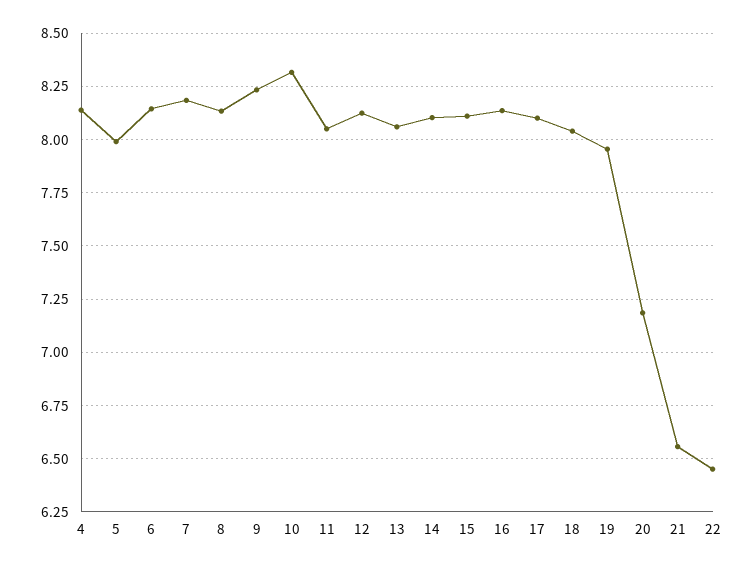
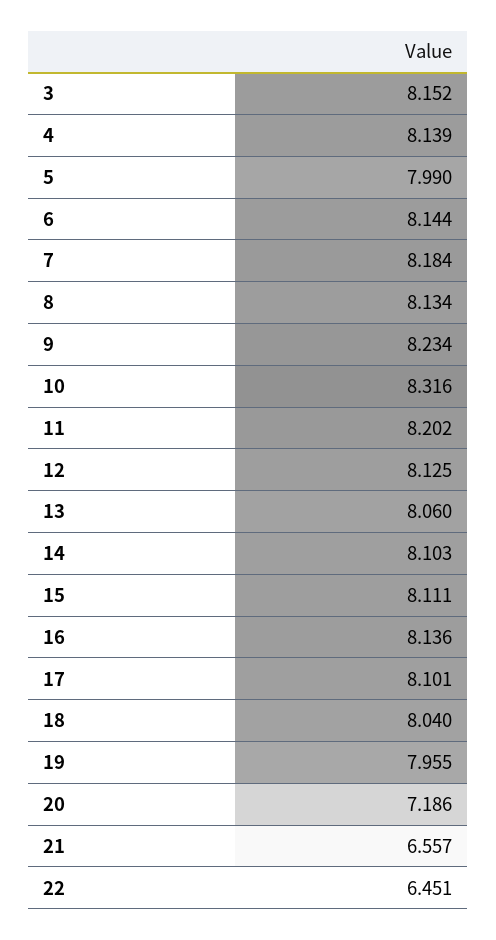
11: 8.05 -> 8.202
3: none -> 8.152

